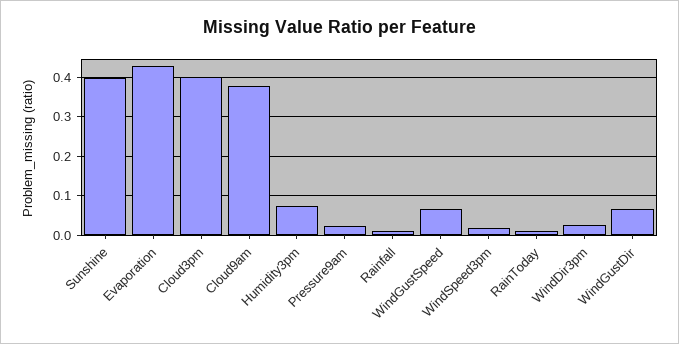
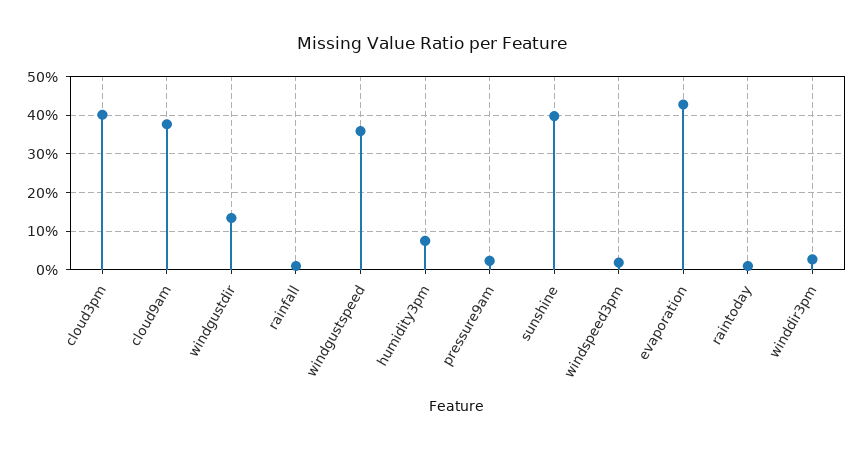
WindGustSpeed: 0.06 -> 0.36
WindGustDir: 0.06 -> 0.14

